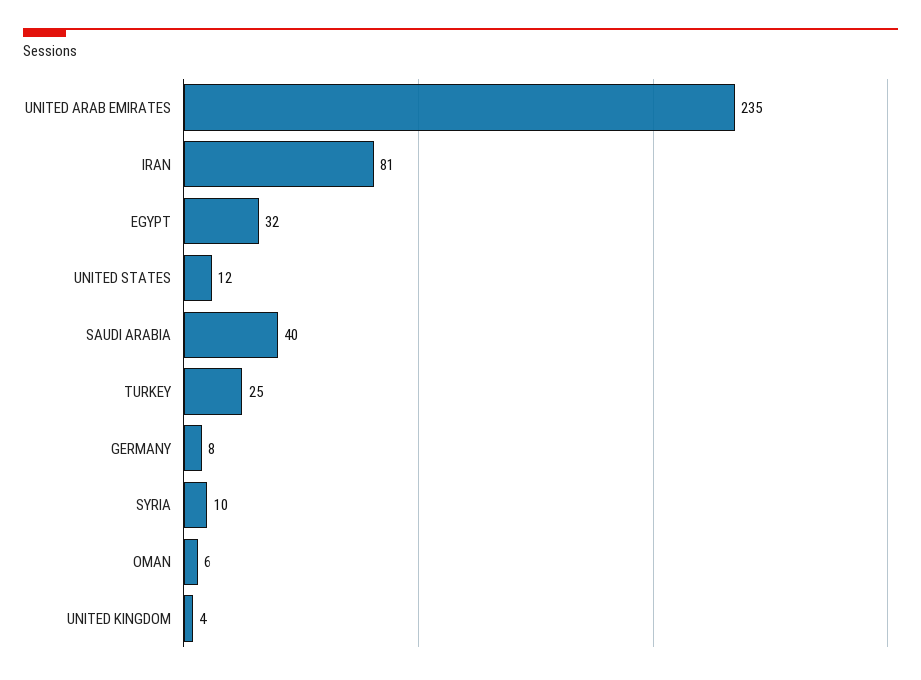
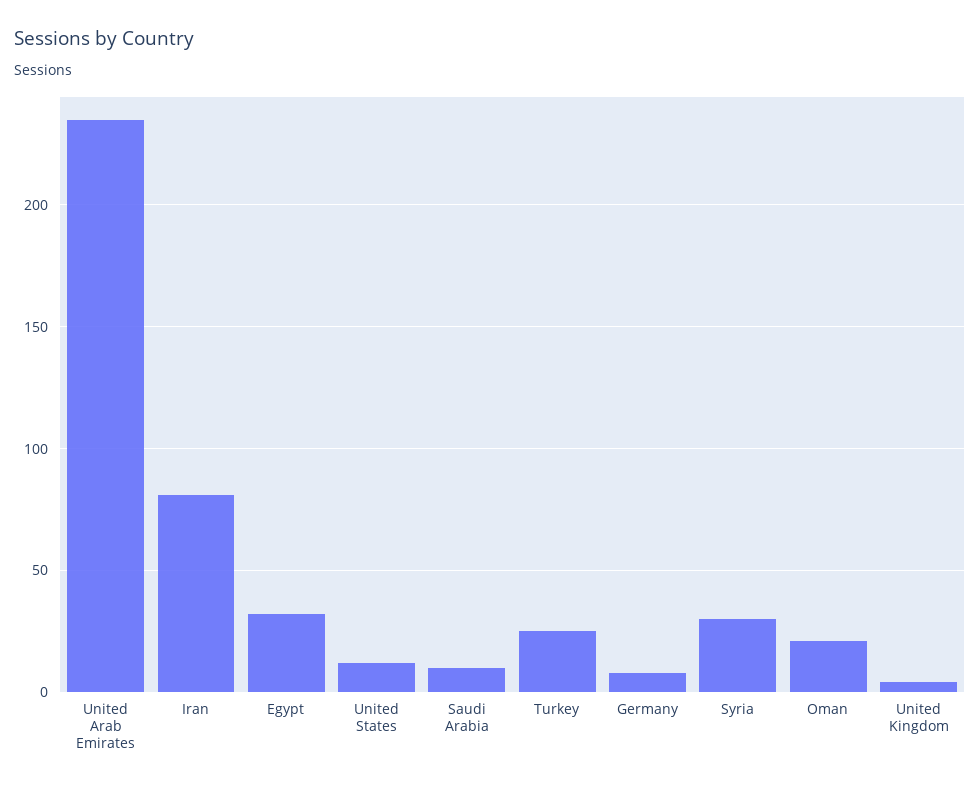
SAUDI ARABIA: 40 -> 10
SYRIA: 10 -> 30
OMAN: 6 -> 20

